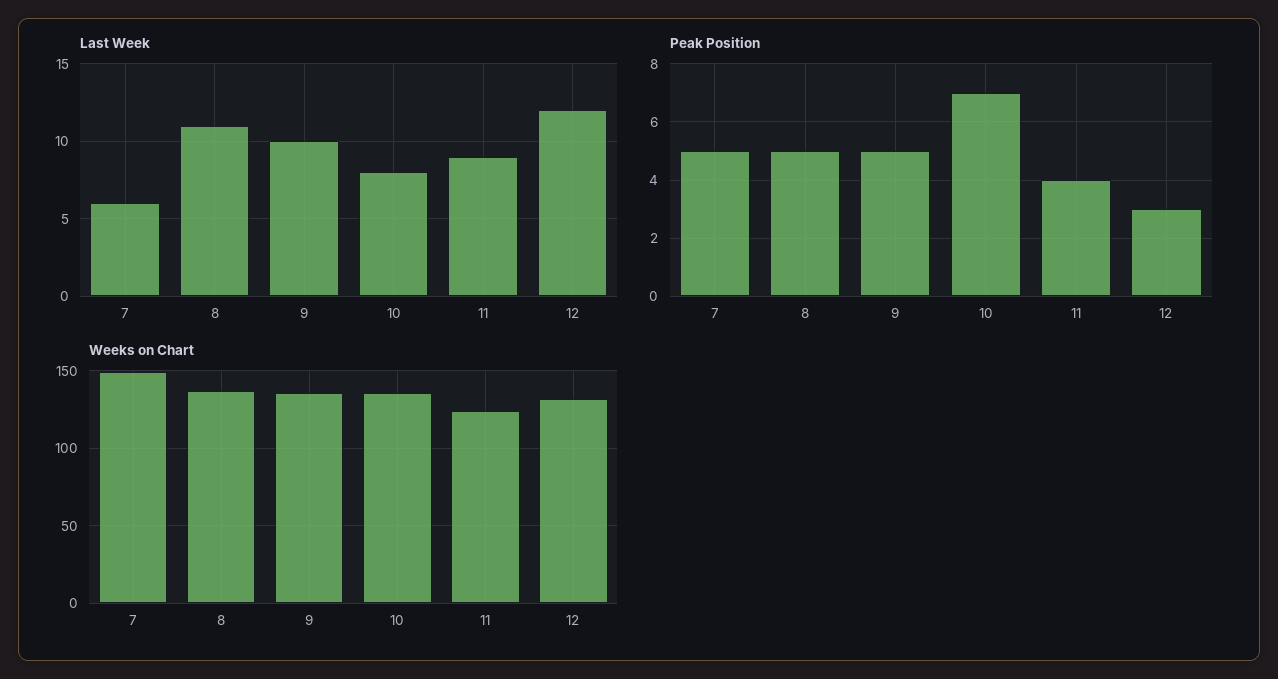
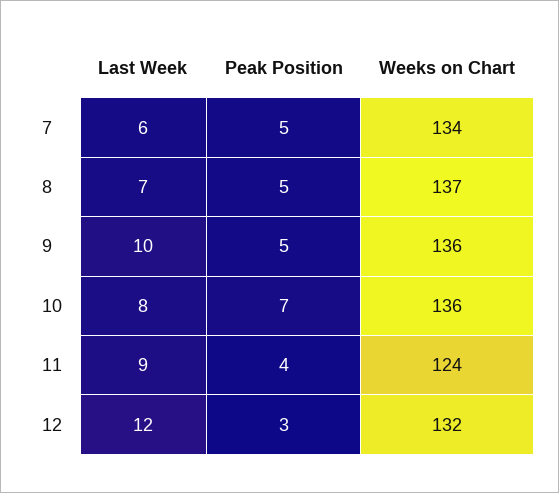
Last Week, 8: 11 -> 7
Weeks on Chart, 7: 150 -> 134

